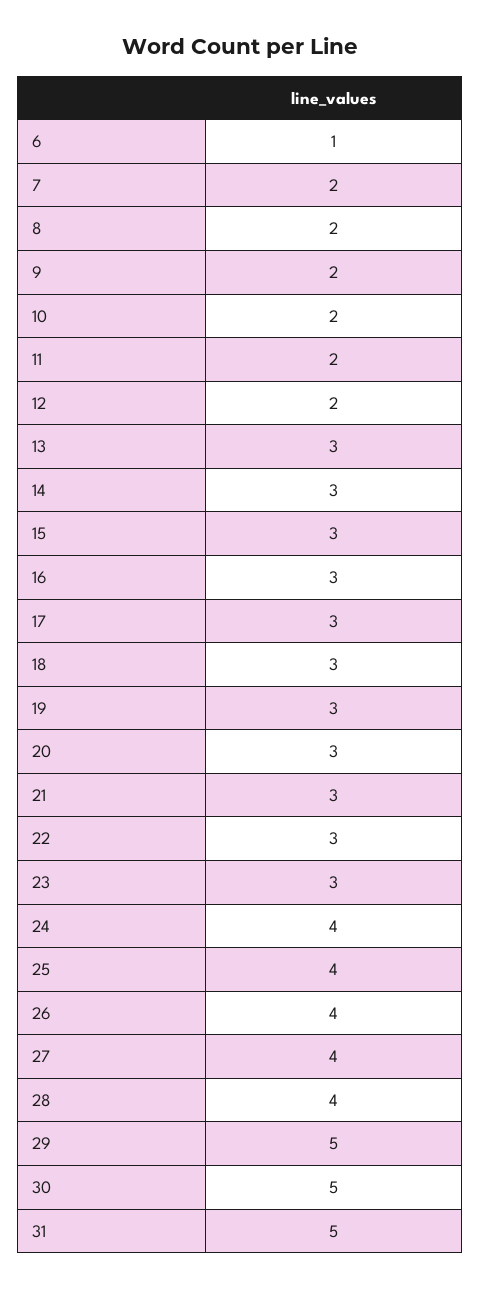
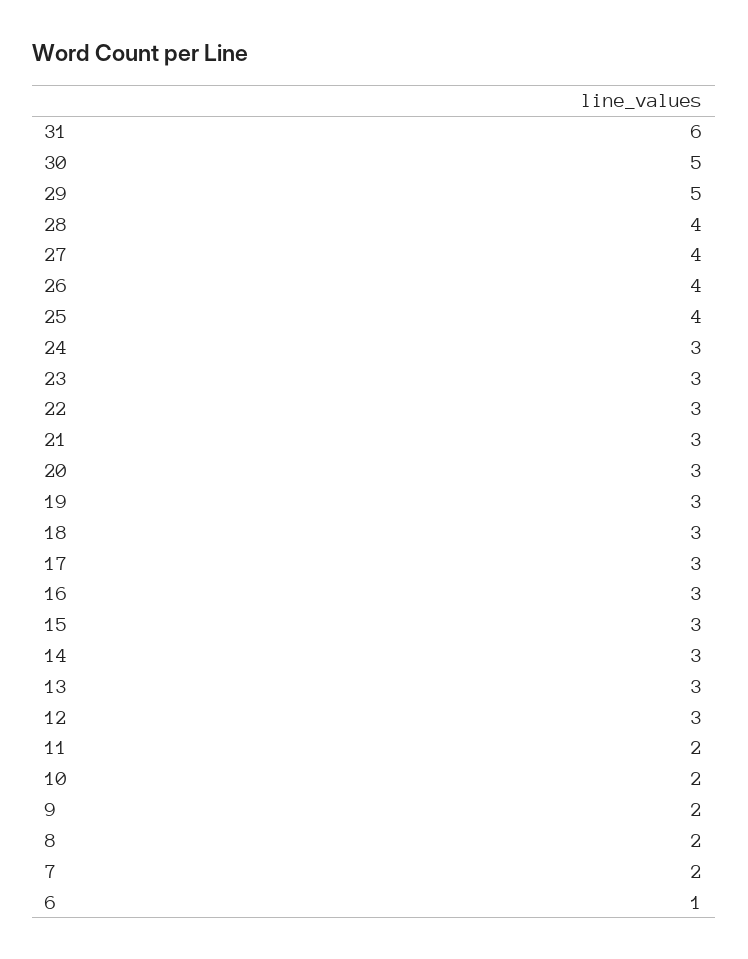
12: 2 -> 3
24: 4 -> 3
31: 5 -> 6

